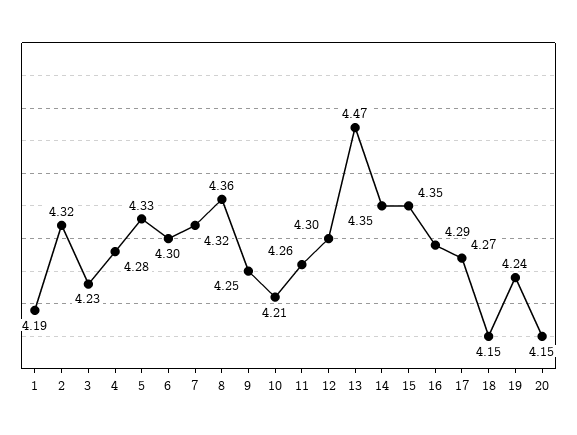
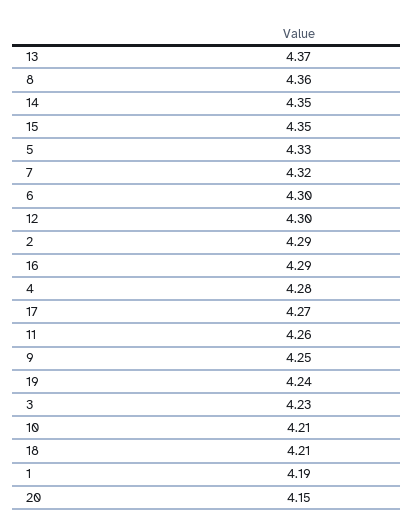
2: 4.32 -> 4.29
13: 4.47 -> 4.37
18: 4.15 -> 4.21

